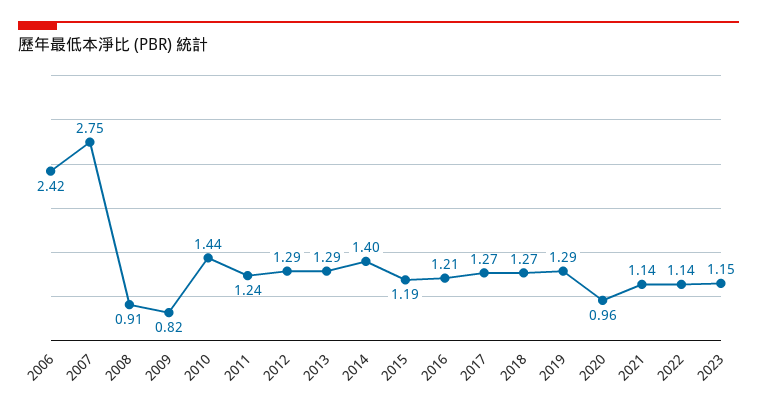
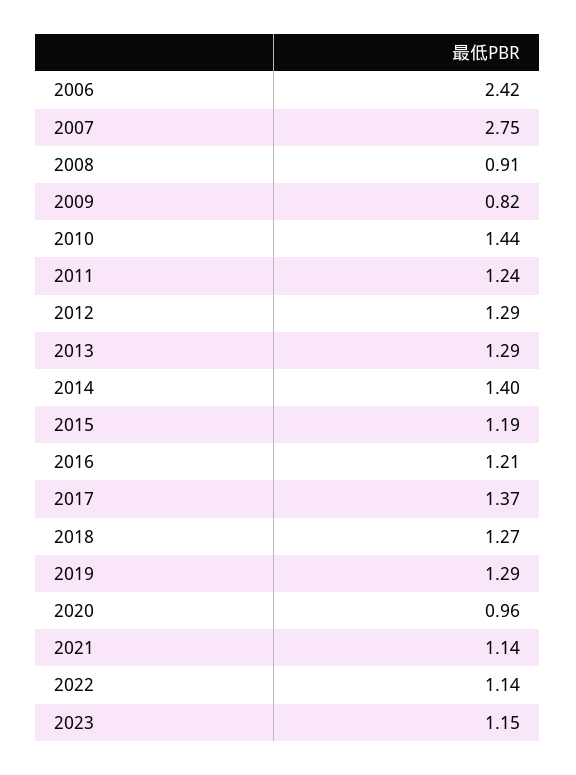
2017: 1.27 -> 1.37

